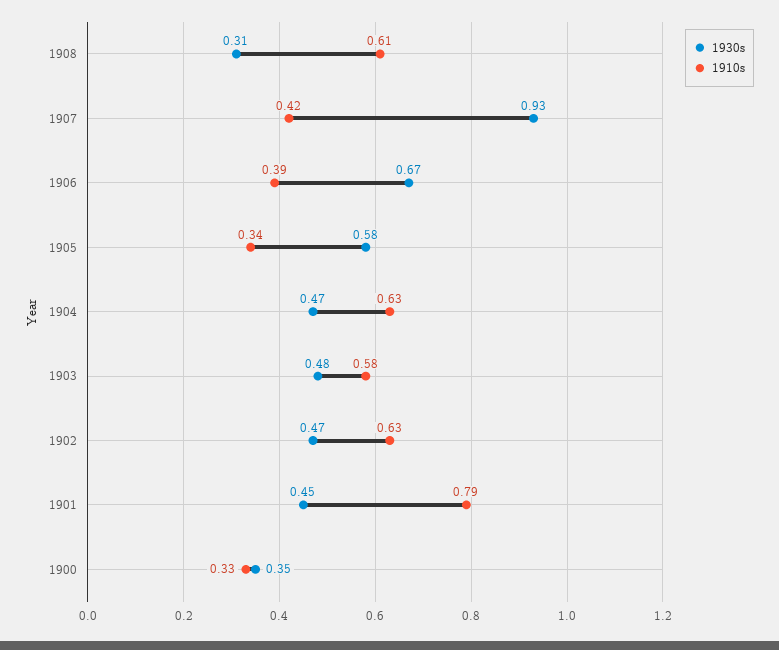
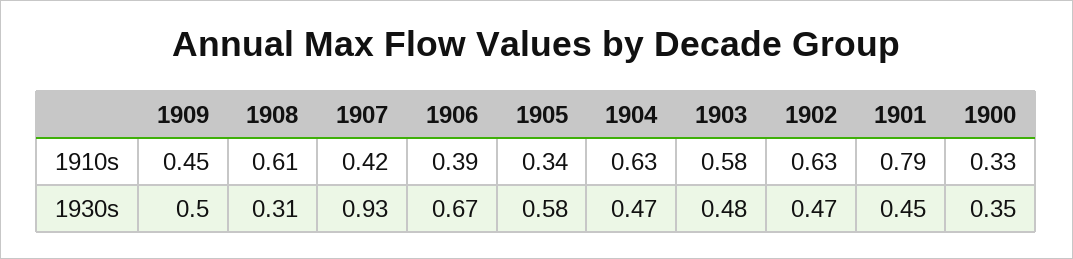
1910s, 1909: none -> 0.45
1930s, 1909: none -> 0.5

